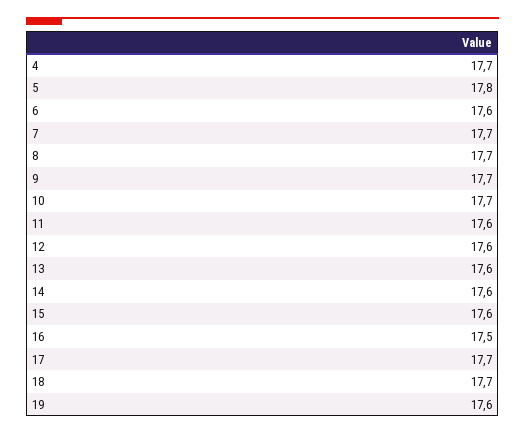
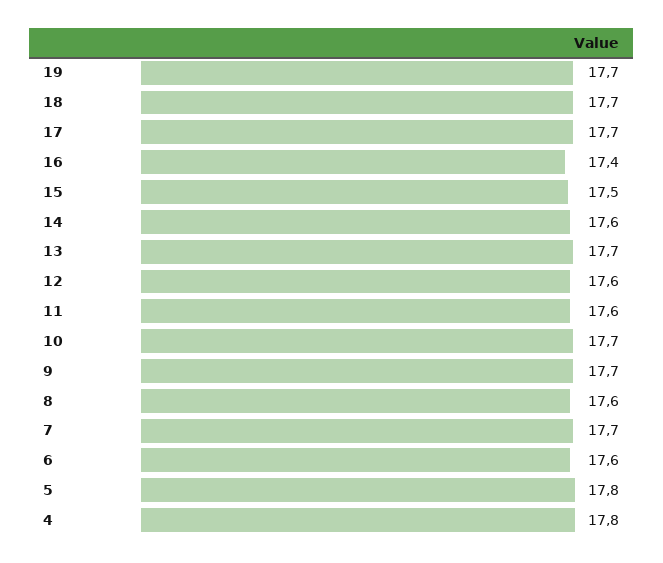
4: 17.7 -> 17.8
8: 17.7 -> 17.6
13: 17.6 -> 17.7
15: 17.6 -> 17.5
16: 17.5 -> 17.4
19: 17.6 -> 17.7

